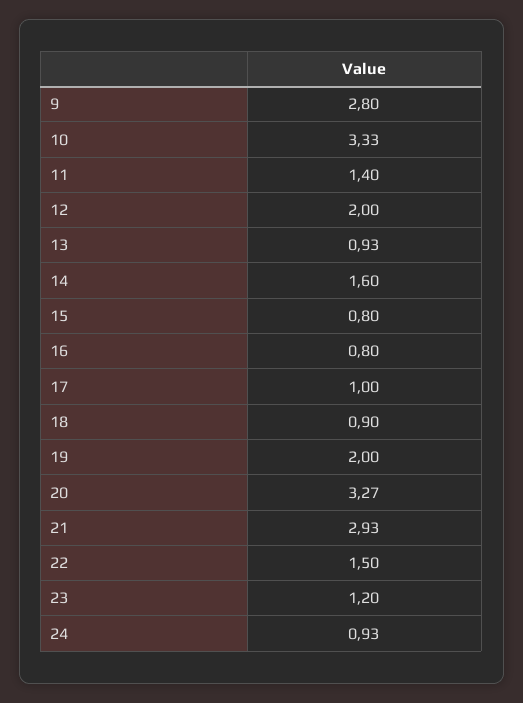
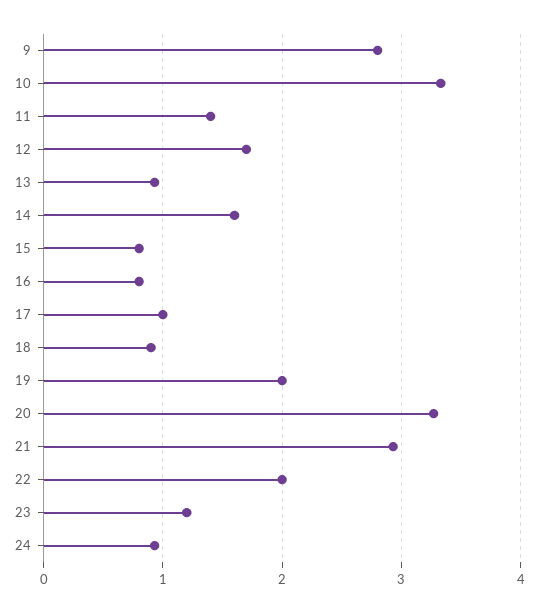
12: 2 -> 1.7
22: 1.5 -> 2

